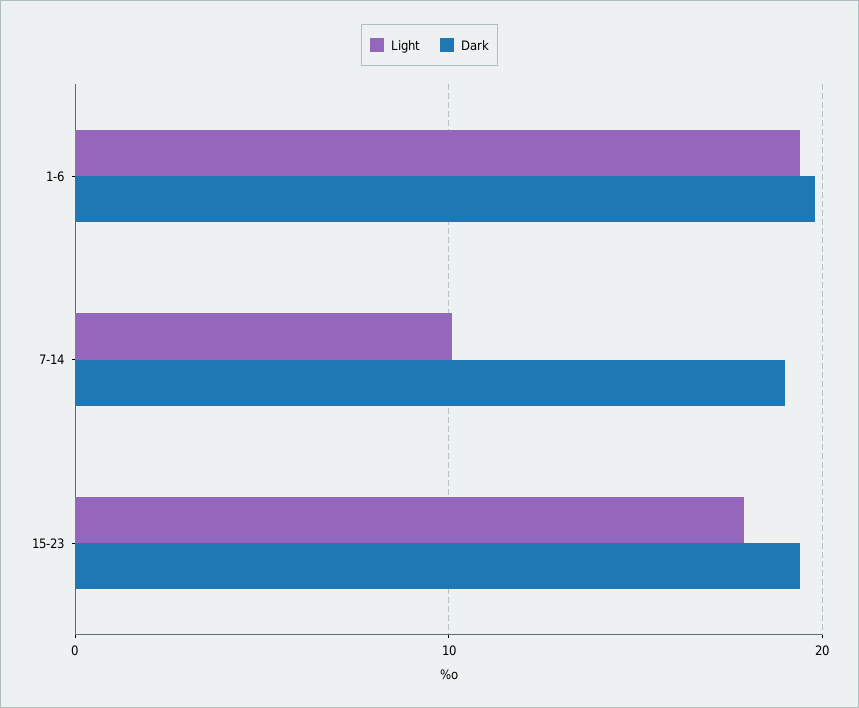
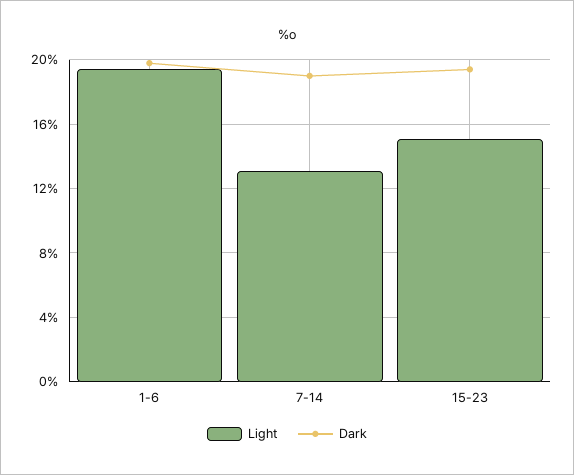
Light, 7-14: 10 -> 13
Light, 15-23: 18 -> 15

